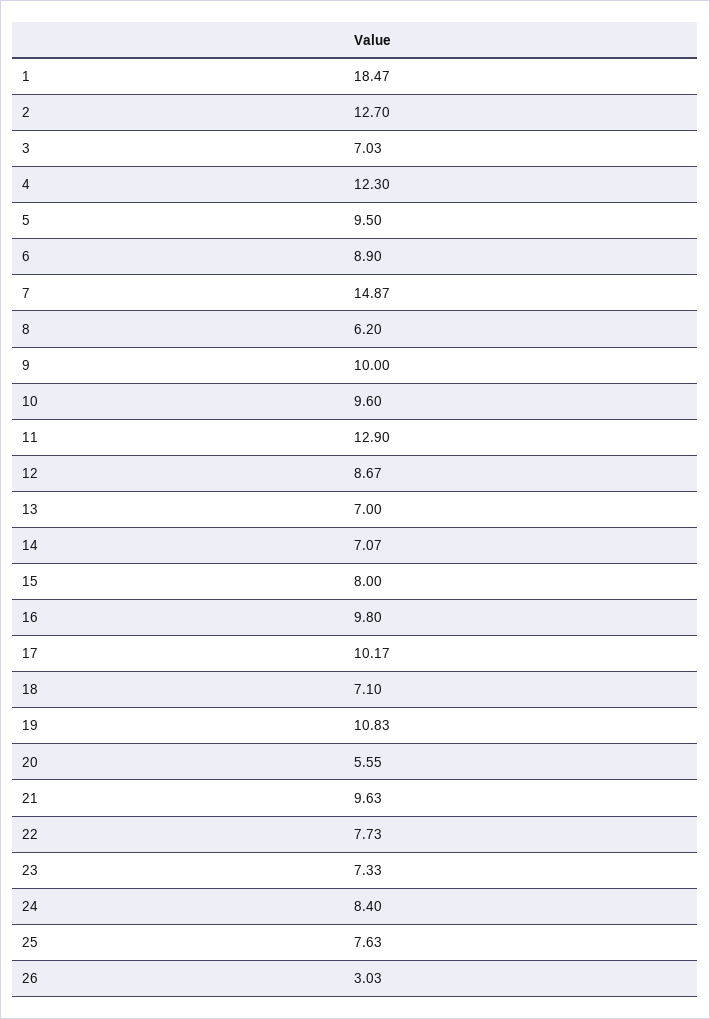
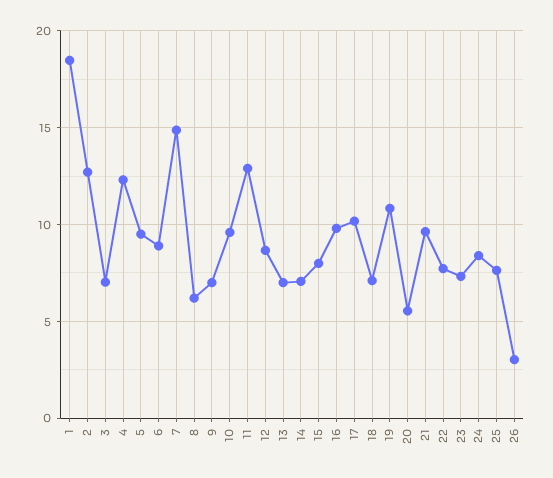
9: 10 -> 7

